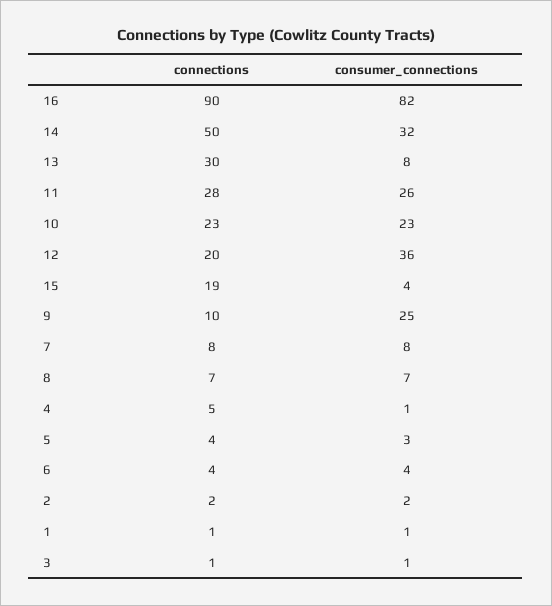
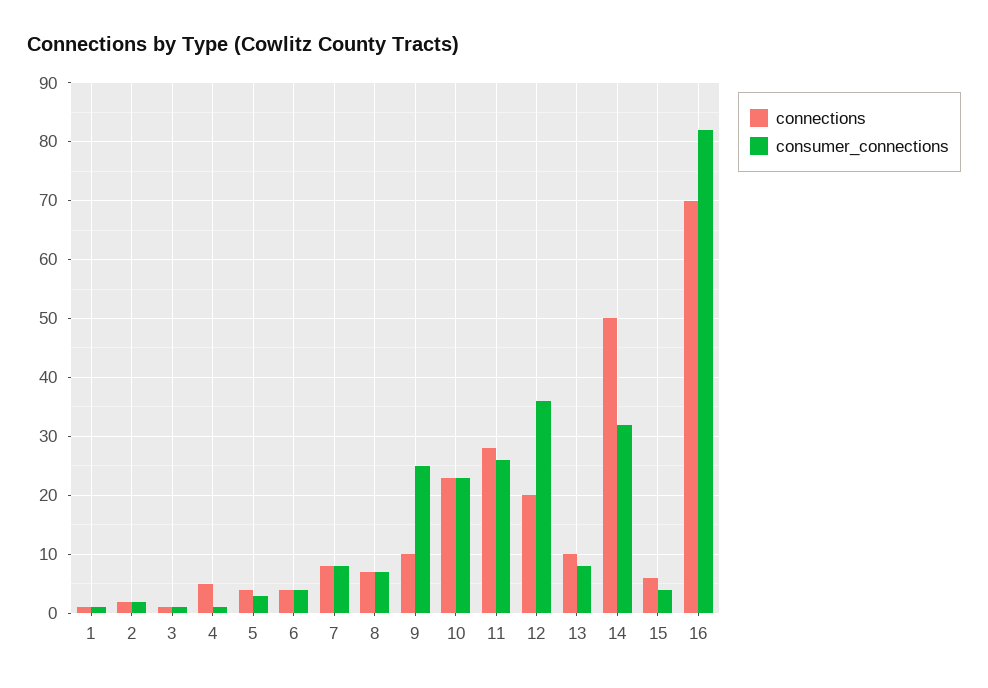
connections, 16: 90 -> 70
connections, 13: 30 -> 10
connections, 15: 19 -> 5

